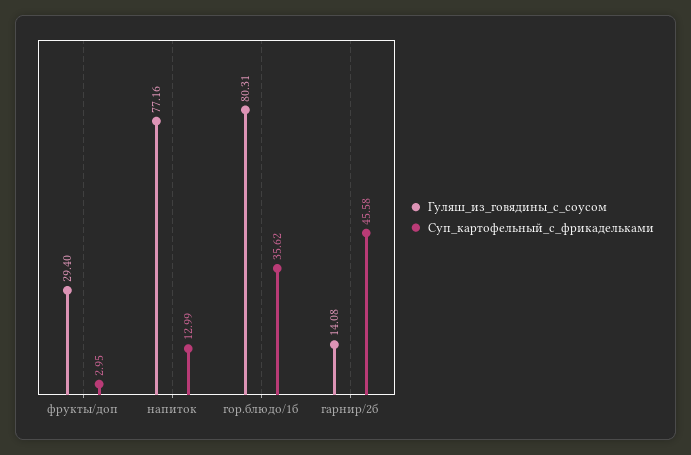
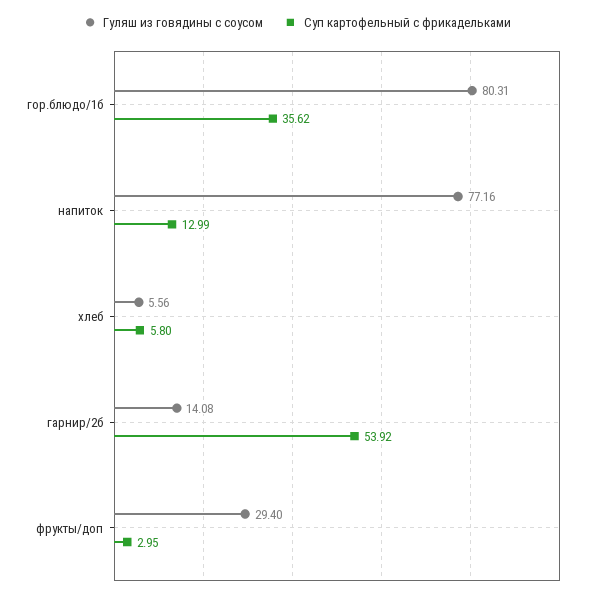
Суп_картофельный_с_фрикадельками, гарнир/2б: 45.58 -> 53.92
Гуляш_из_говядины_с_соусом, хлеб: none -> 5.56
Суп_картофельный_с_фрикадельками, хлеб: none -> 5.8

